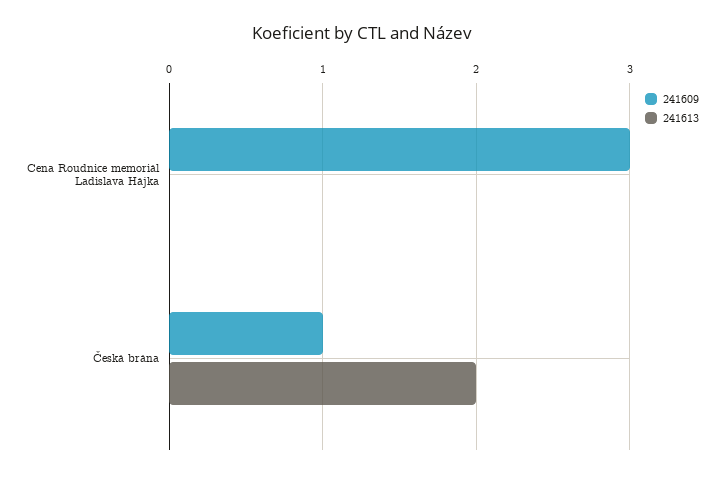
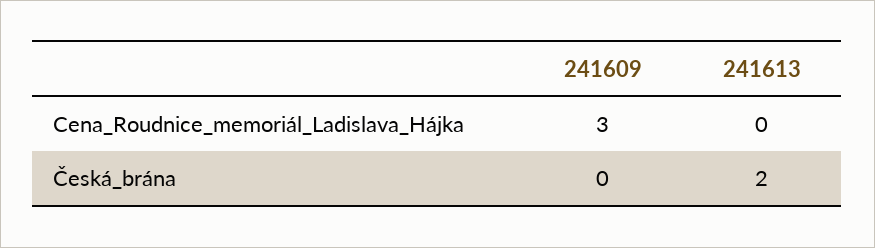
241609, Česká brána: 1 -> 0

